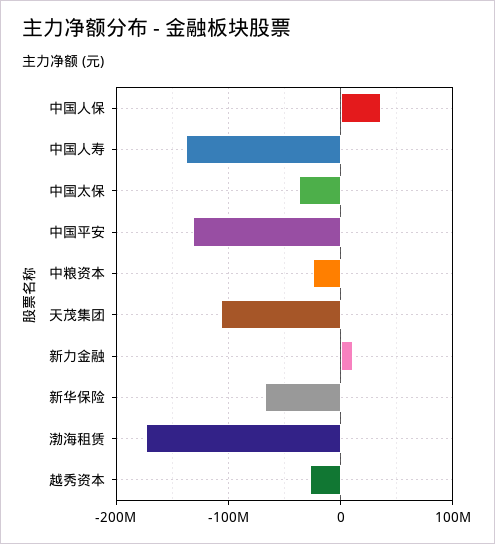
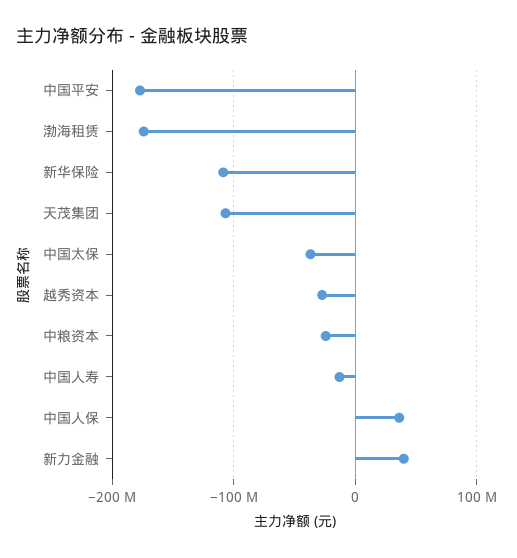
中国人寿: -140000000 -> -10000000
中国平安: -130000000 -> -180000000
新力金融: 10000000 -> 40000000
新华保险: -70000000 -> -110000000

